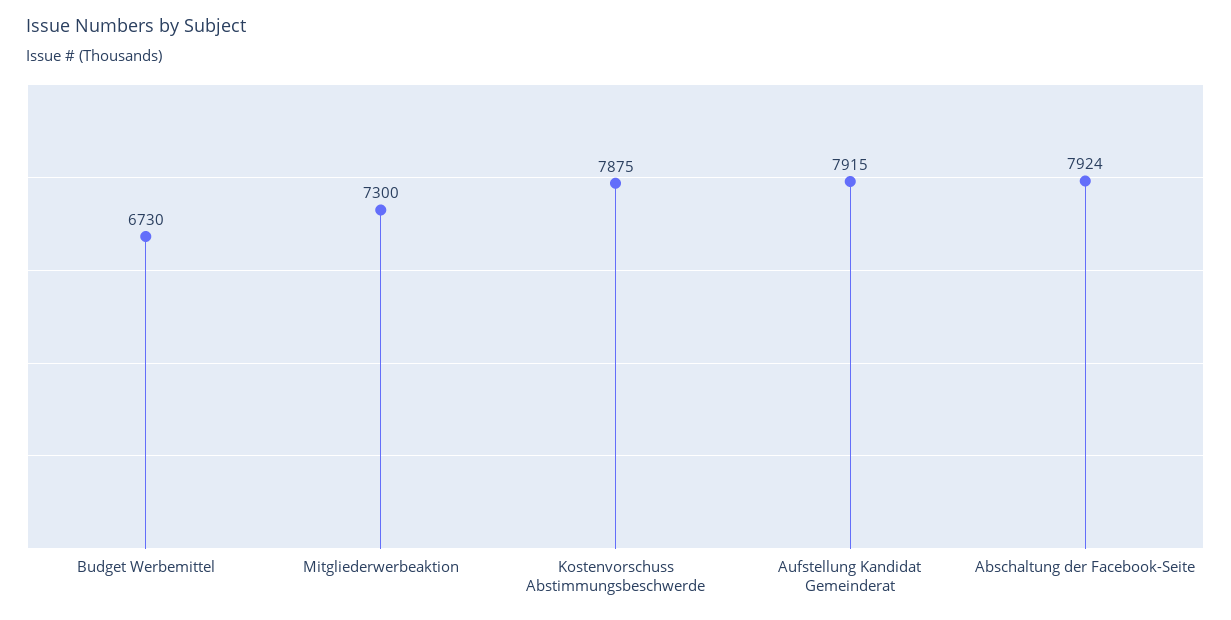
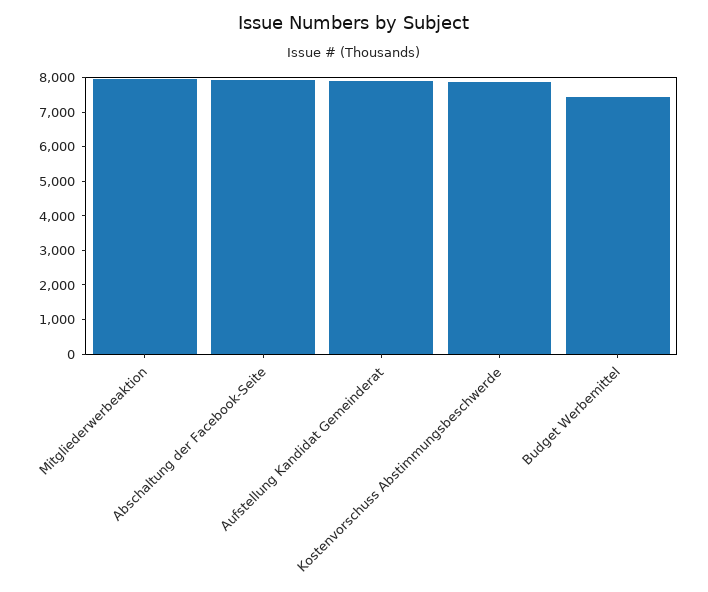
Budget Werbemittel: 6730 -> 7500
Mitgliederwerbeaktion: 7300 -> 8000

